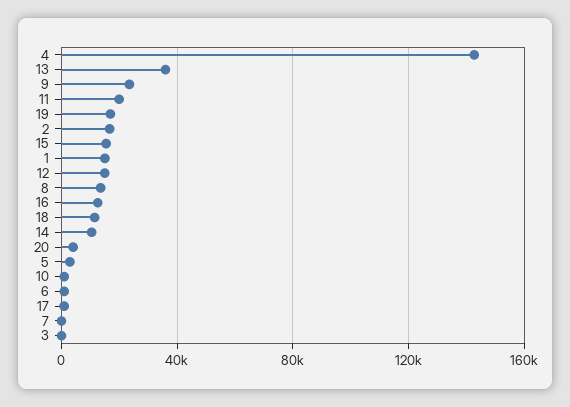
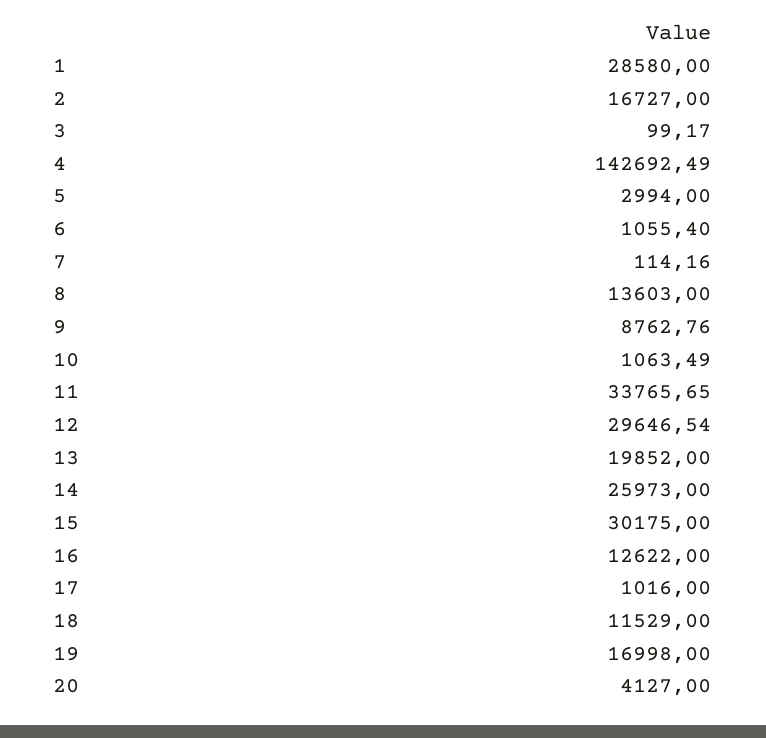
13: 35000 -> 19852
9: 25000 -> 8762.76
11: 20000 -> 33765.65
15: 15000 -> 30175
1: 15000 -> 28580
12: 15000 -> 29646.54
14: 10000 -> 25973

